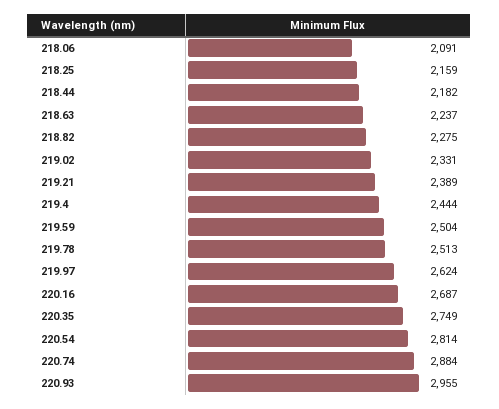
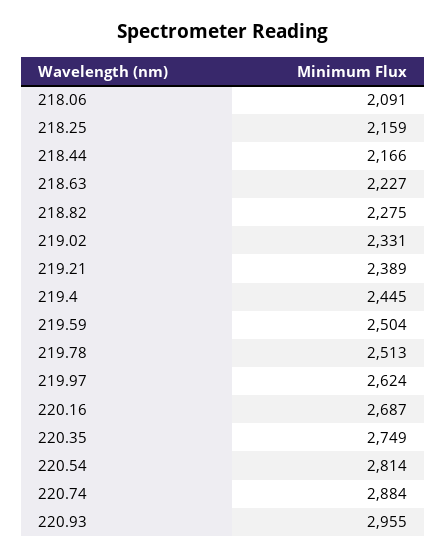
218.44: 2182 -> 2166
218.63: 2237 -> 2227
219.4: 2444 -> 2445

